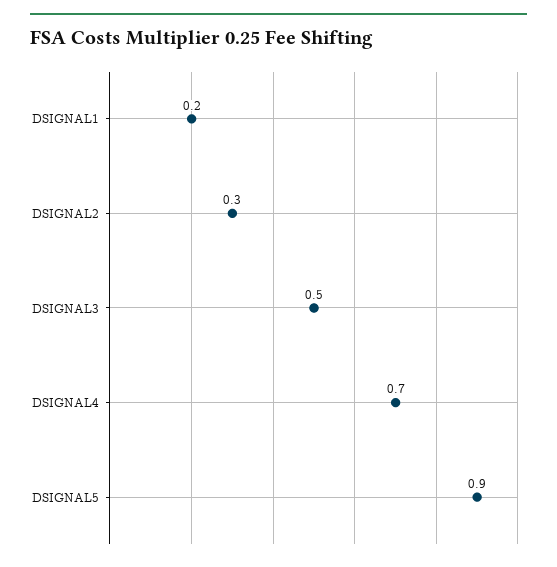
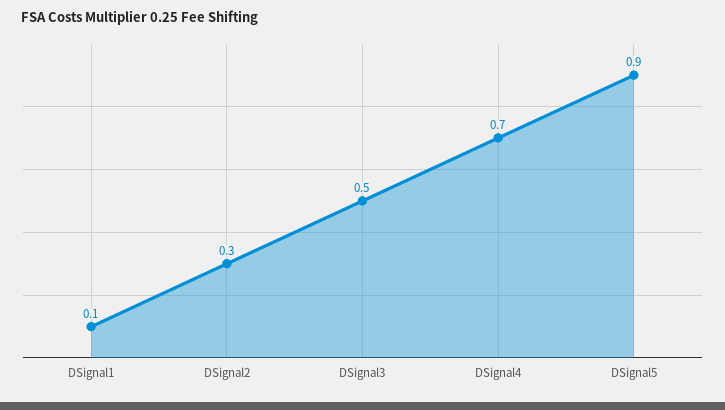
DSIGNAL1: 0.2 -> 0.1

